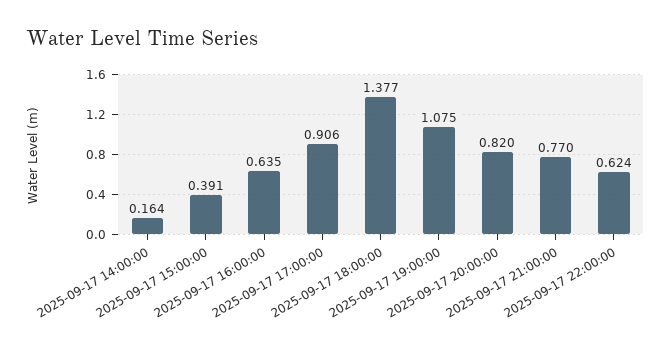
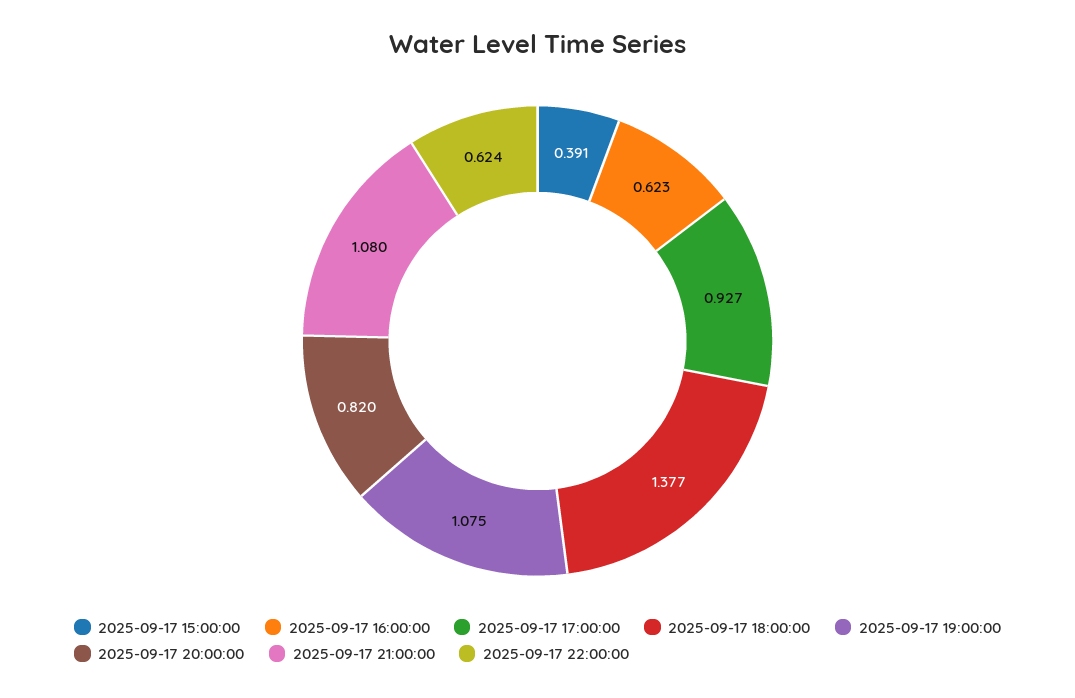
2025-09-17 14:00:00: 0.164 -> none
2025-09-17 16:00:00: 0.635 -> 0.623
2025-09-17 17:00:00: 0.906 -> 0.927
2025-09-17 21:00:00: 0.77 -> 1.08

